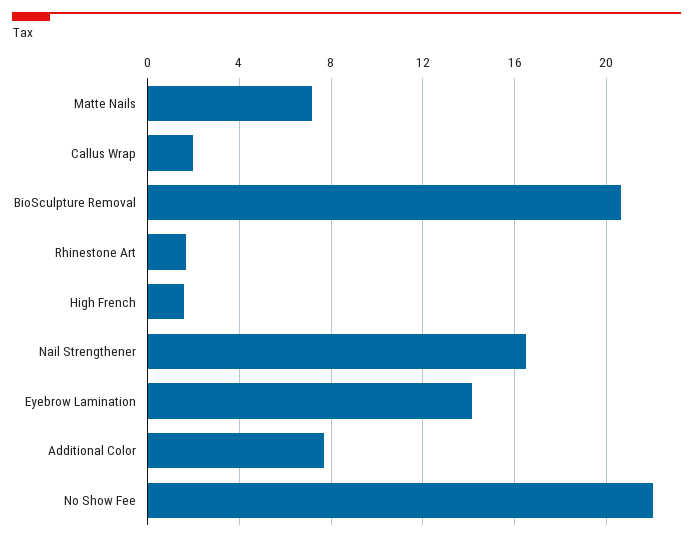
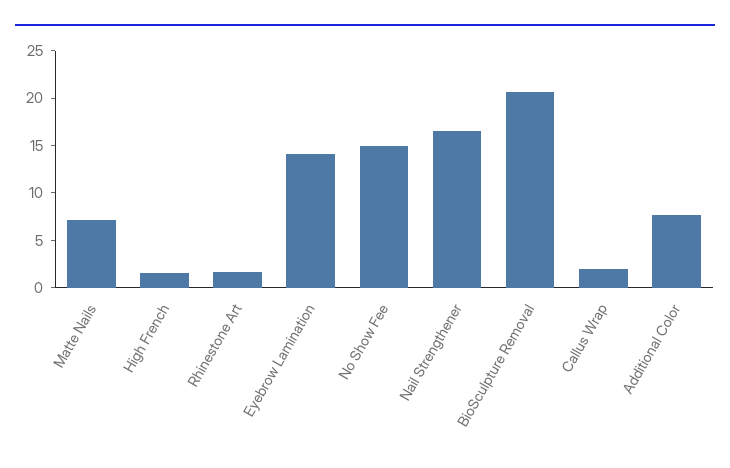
No Show Fee: 22 -> 15

